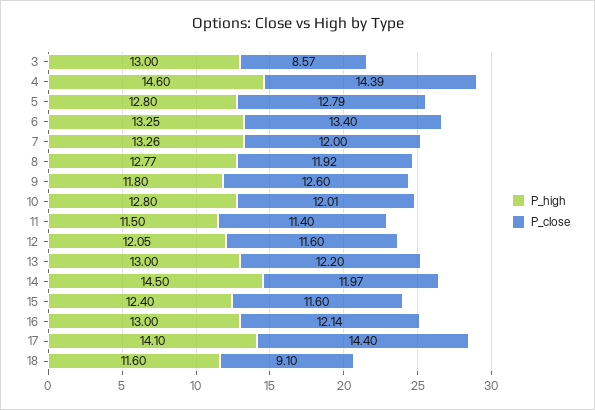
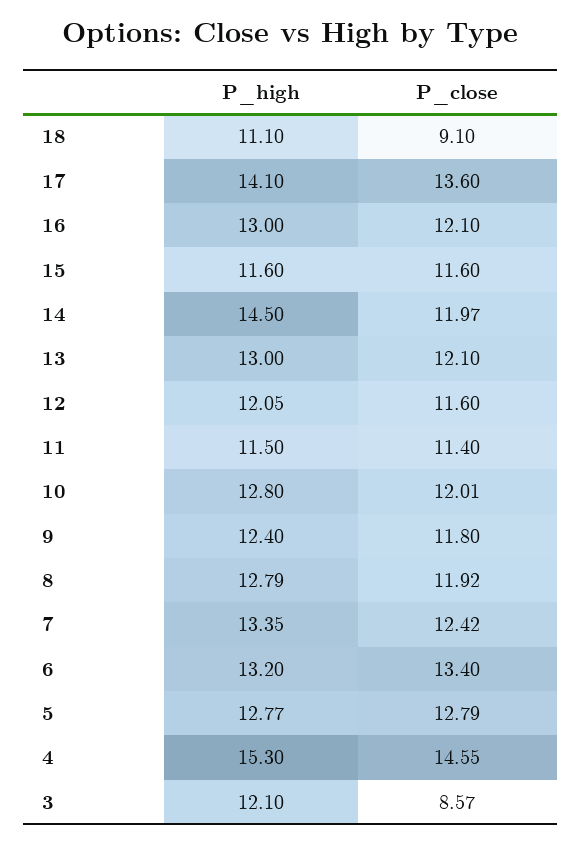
P_high, 3: 13 -> 12.1
P_high, 4: 14.6 -> 15.3
P_close, 4: 14.39 -> 14.55
P_high, 5: 12.8 -> 12.77
P_high, 6: 13.25 -> 13.2
P_high, 7: 13.26 -> 13.35
P_close, 7: 12 -> 12.42
P_high, 8: 12.77 -> 12.79
P_high, 9: 11.8 -> 12.4
P_close, 9: 12.6 -> 11.8
P_close, 13: 12.2 -> 12.1
P_high, 15: 12.4 -> 11.6
P_close, 16: 12.14 -> 12.1
P_close, 17: 14.4 -> 13.6
P_high, 18: 11.6 -> 11.1

